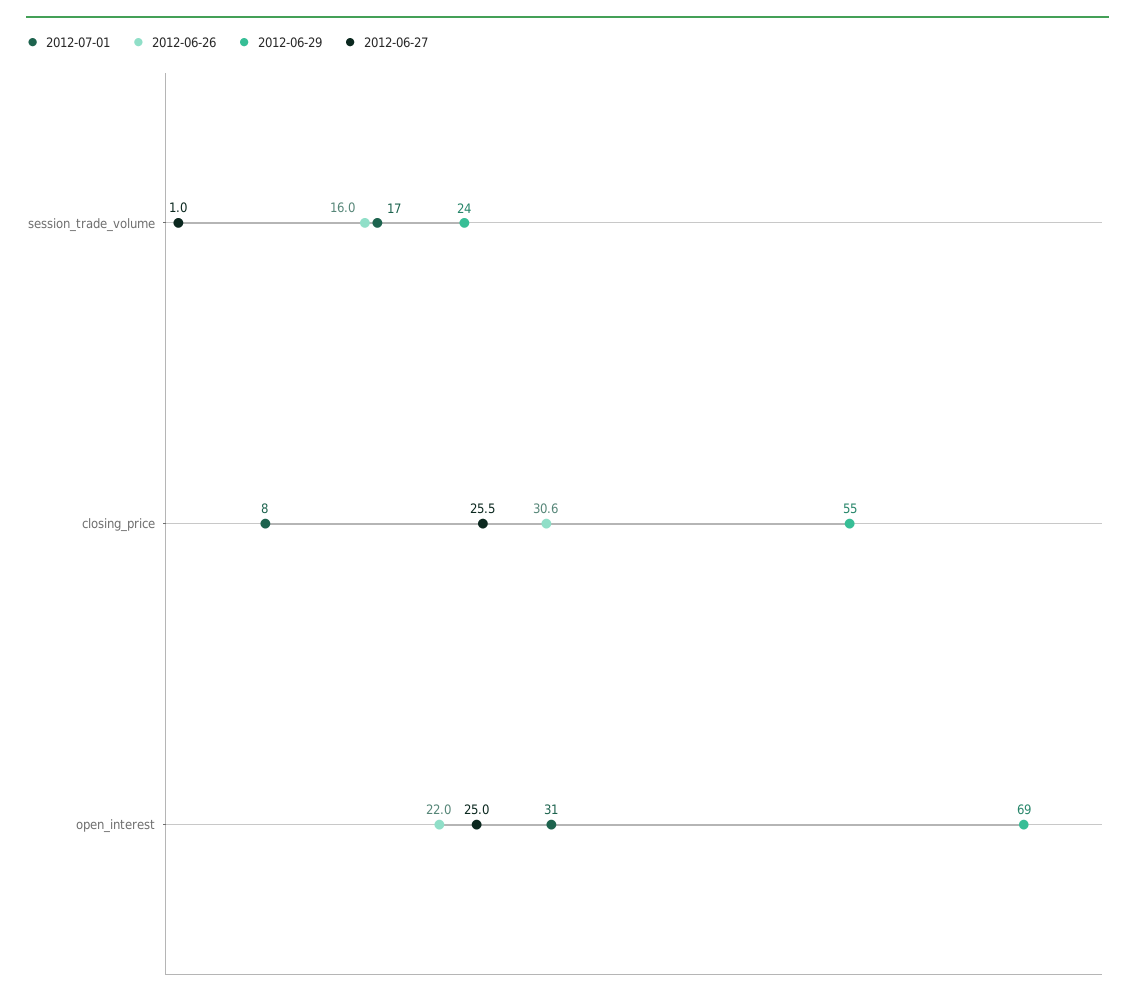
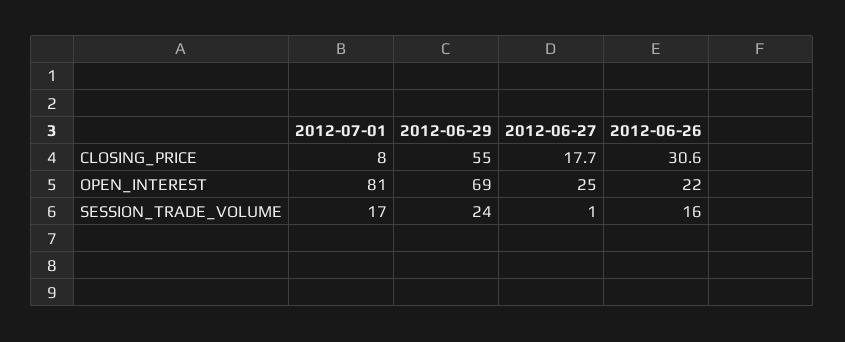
2012-06-27, closing_price: 25.5 -> 17.7
2012-07-01, open_interest: 31 -> 81

